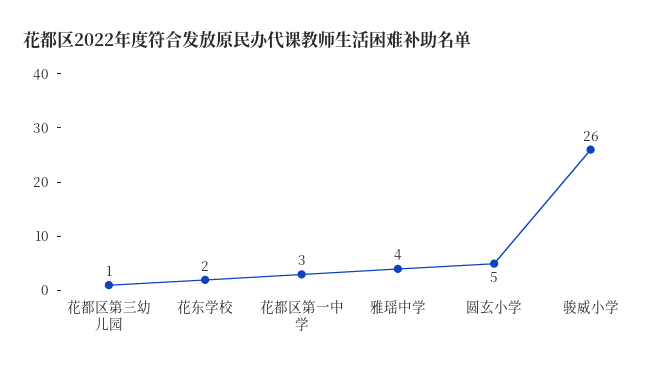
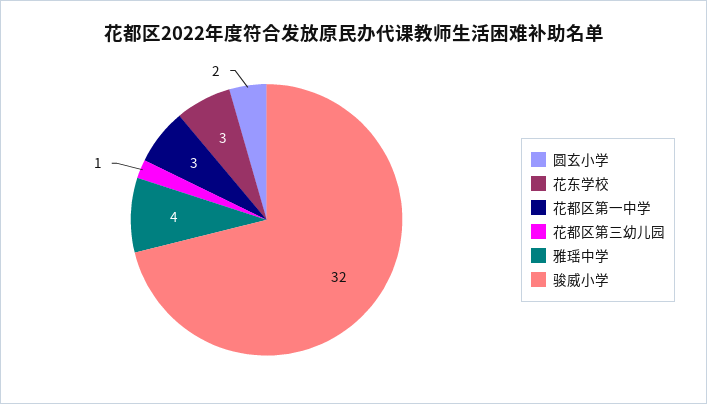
花东学校: 2 -> 3
圆玄小学: 5 -> 2
骏威小学: 26 -> 32

